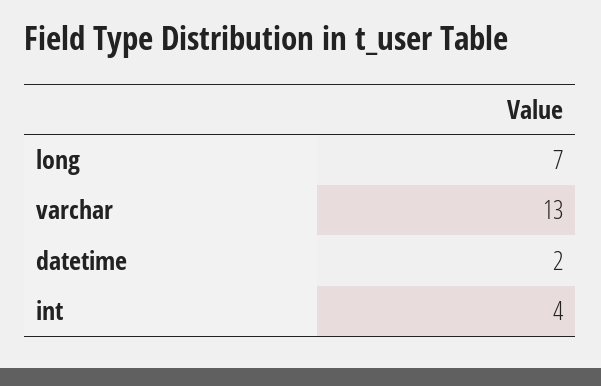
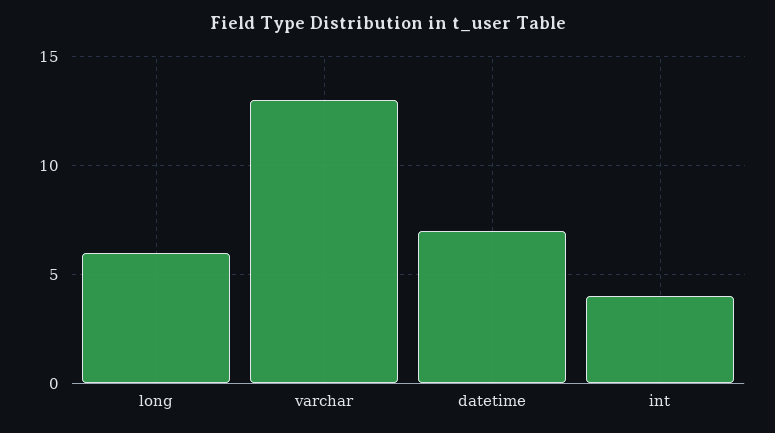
long: 7 -> 6
datetime: 2 -> 7

